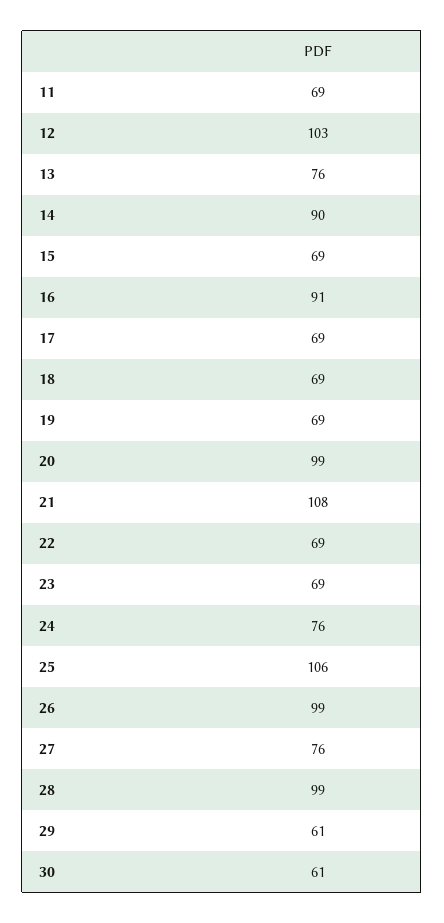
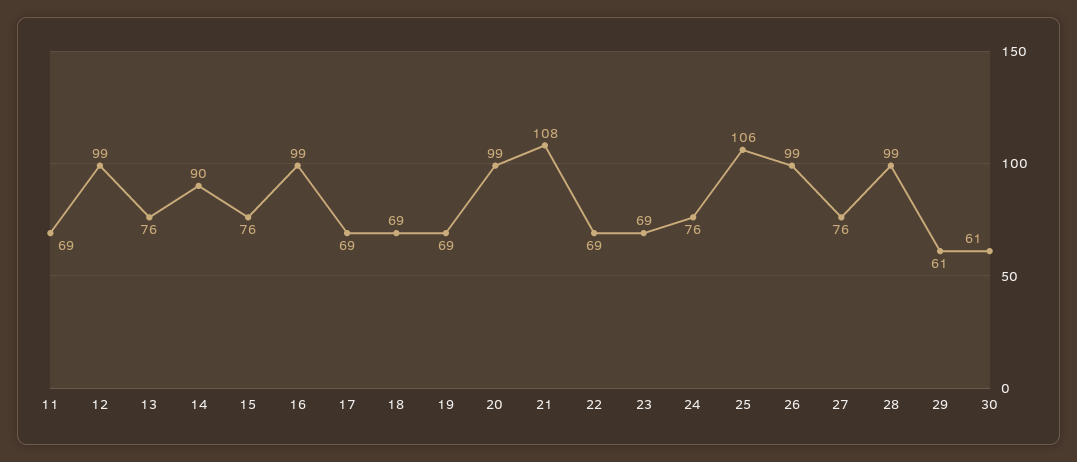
12: 103 -> 99
15: 69 -> 76
16: 91 -> 99

